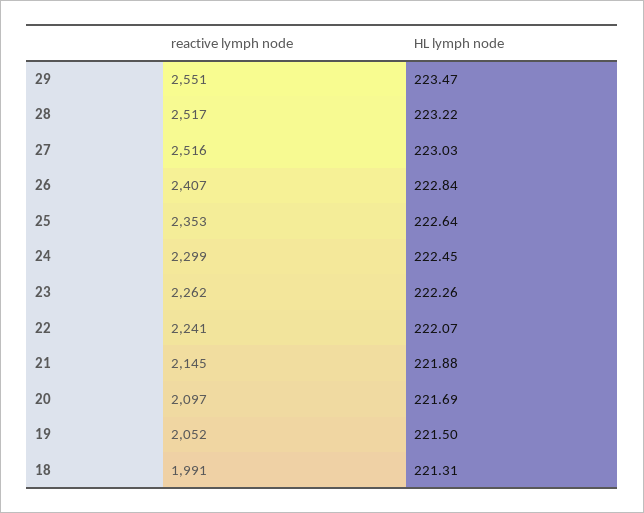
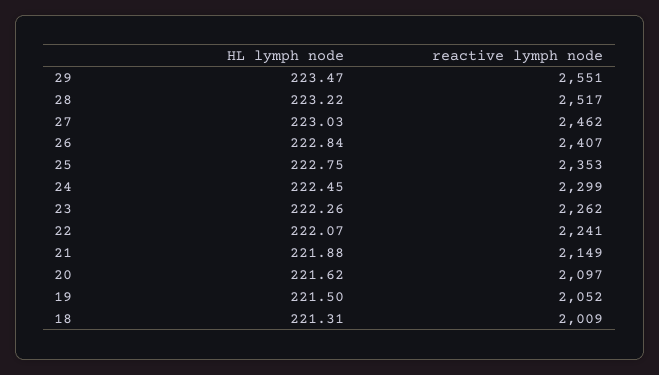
reactive lymph node, 27: 2516 -> 2462
HL lymph node, 25: 222.64 -> 222.75
reactive lymph node, 21: 2145 -> 2149
HL lymph node, 20: 221.69 -> 221.62
reactive lymph node, 18: 1991 -> 2009

